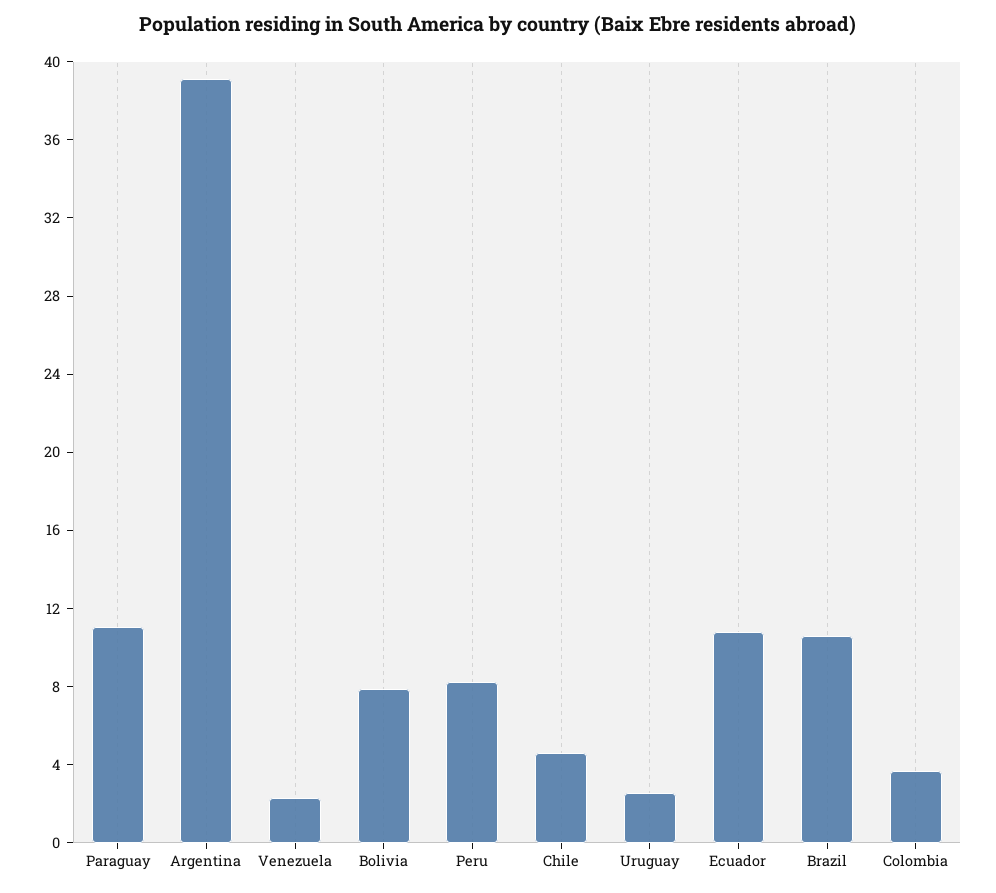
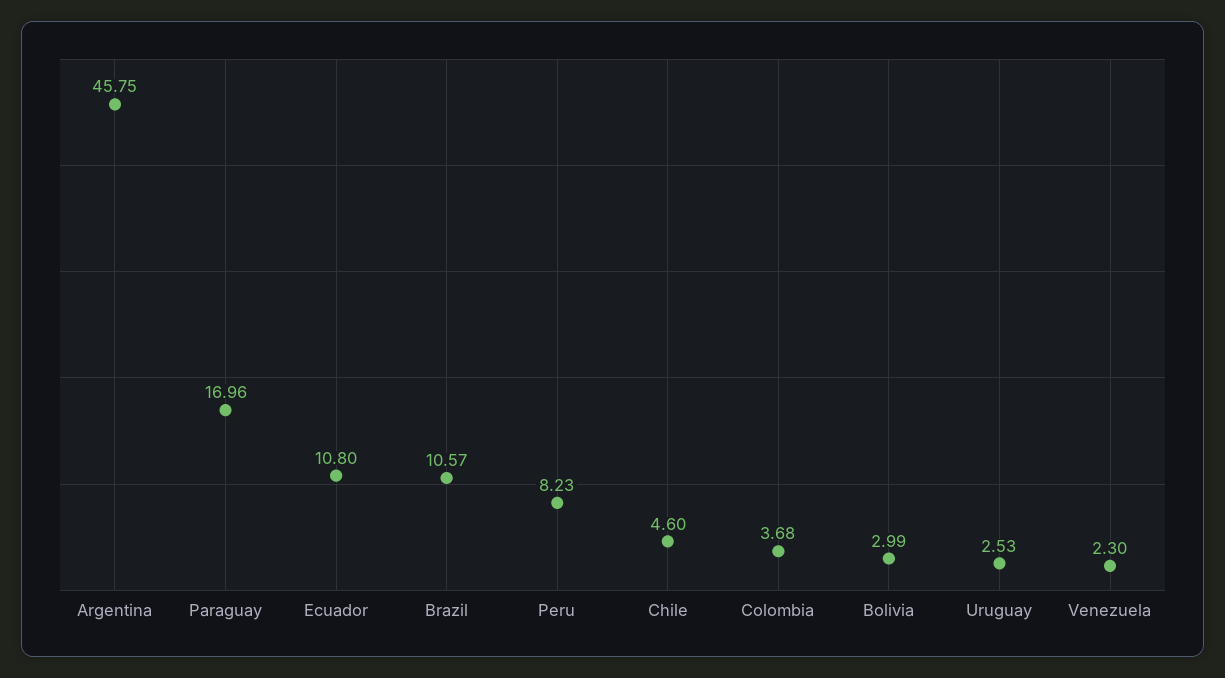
Paraguay: 11 -> 16.96
Argentina: 39 -> 45.75
Bolivia: 8 -> 2.99

